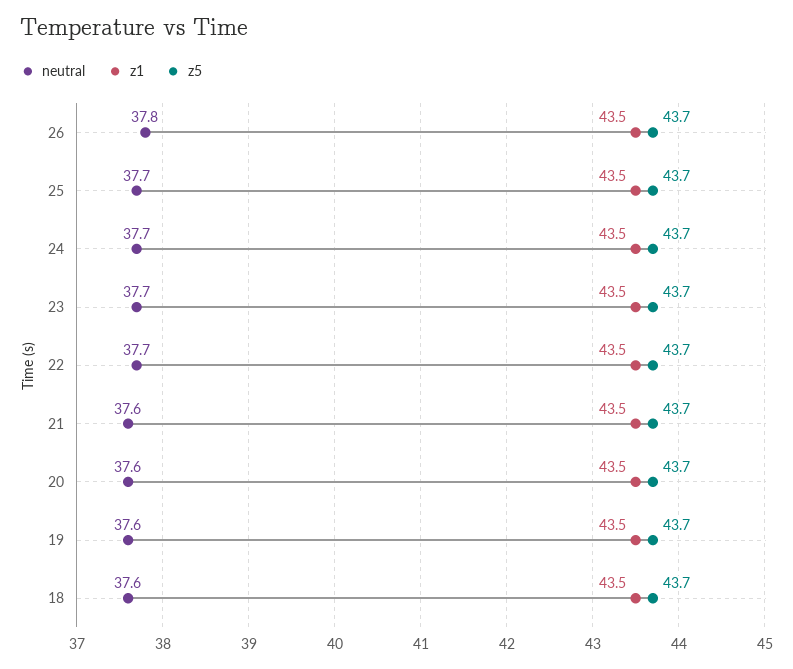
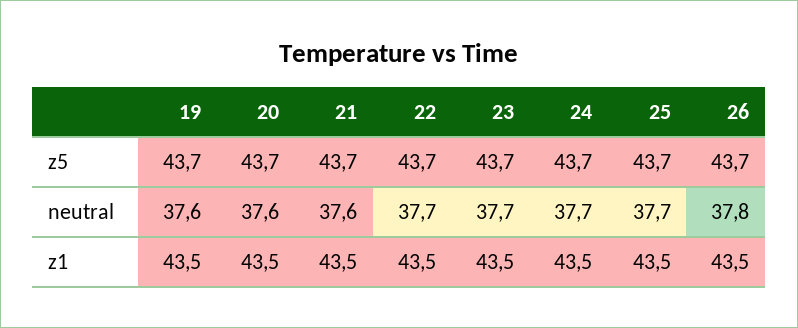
neutral, 18: 37.6 -> none
z1, 18: 43.5 -> none
z5, 18: 43.7 -> none

